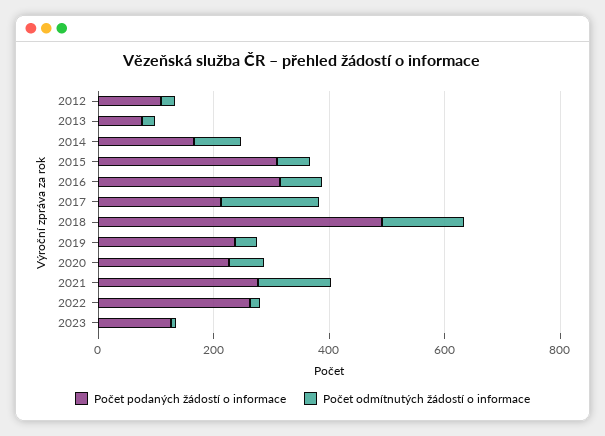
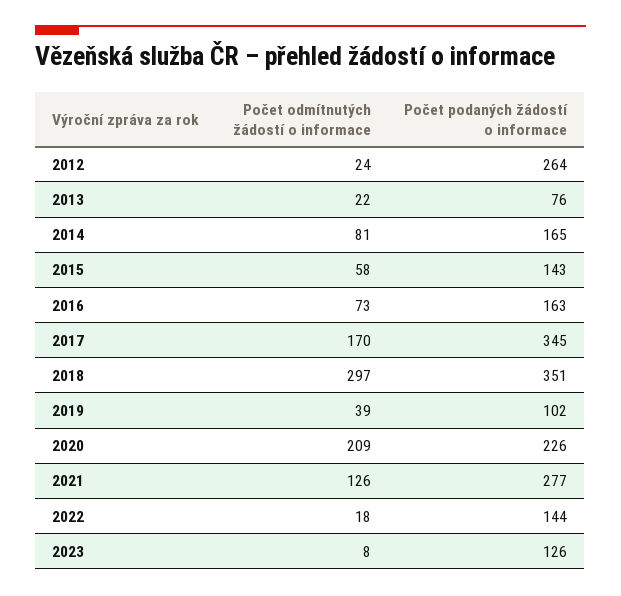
Počet podaných žádostí o informace, 2012: 100 -> 264
Počet podaných žádostí o informace, 2015: 300 -> 143
Počet podaných žádostí o informace, 2016: 300 -> 163
Počet podaných žádostí o informace, 2017: 200 -> 345
Počet podaných žádostí o informace, 2018: 500 -> 351
Počet odmítnutých žádostí o informace, 2018: 150 -> 297
Počet podaných žádostí o informace, 2019: 250 -> 102
Počet odmítnutých žádostí o informace, 2020: 50 -> 209
Počet podaných žádostí o informace, 2022: 250 -> 144

